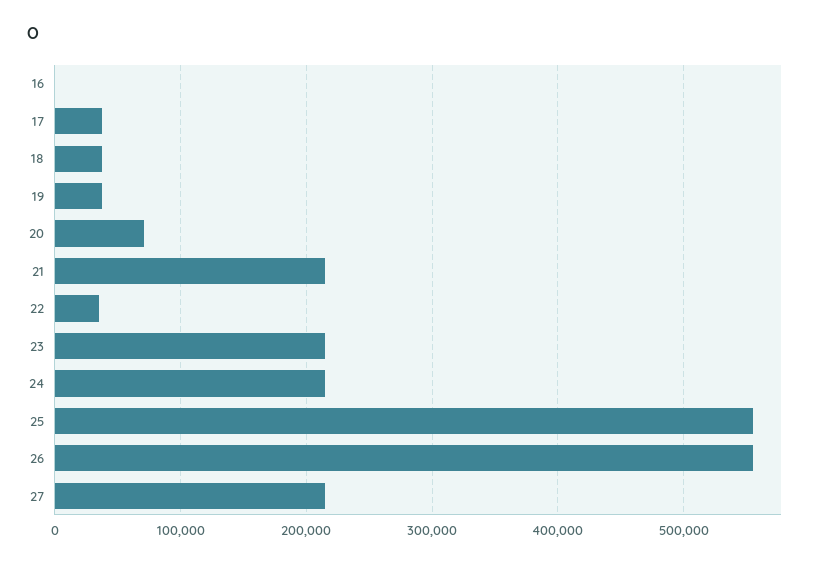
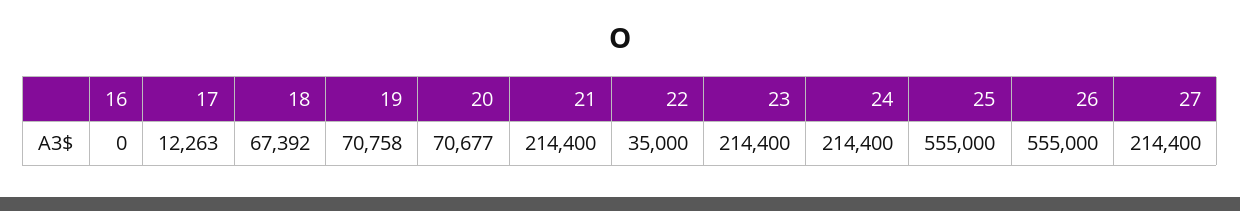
17: 40000 -> 12263
18: 40000 -> 67392
19: 40000 -> 70758

